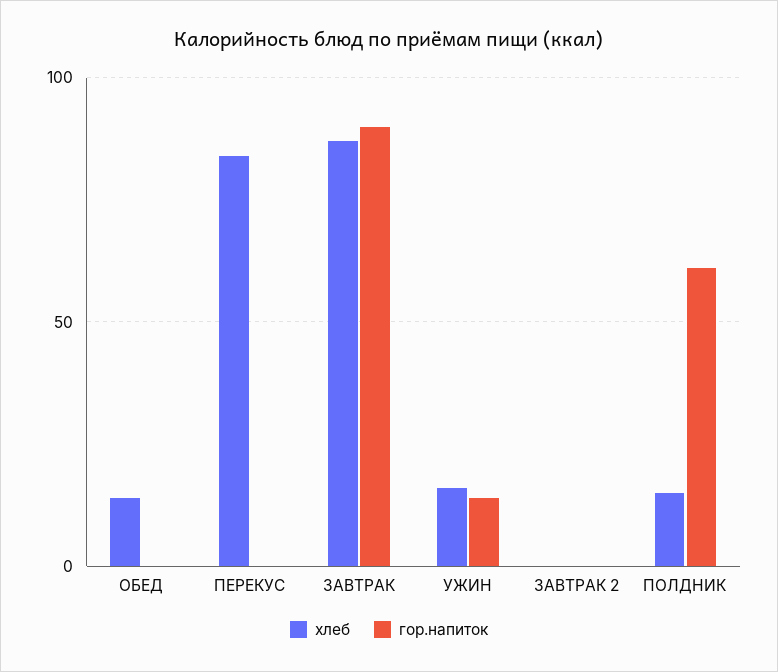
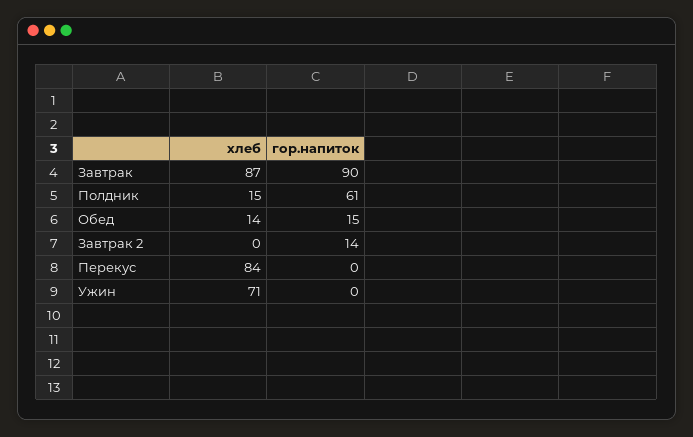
гор.напиток, ОБЕД: 0 -> 15
хлеб, УЖИН: 15 -> 71
гор.напиток, УЖИН: 15 -> 0
гор.напиток, ЗАВТРАК 2: 0 -> 14

